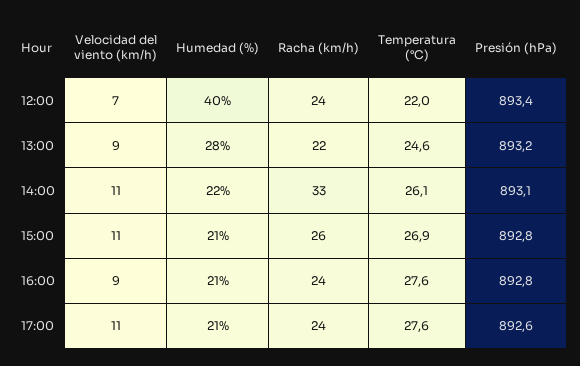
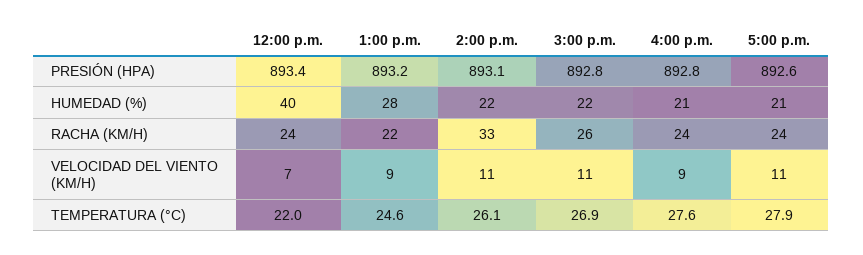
Humedad (%), 15:00: 21 -> 22
Temperatura (°C), 17:00: 27.6 -> 27.9

